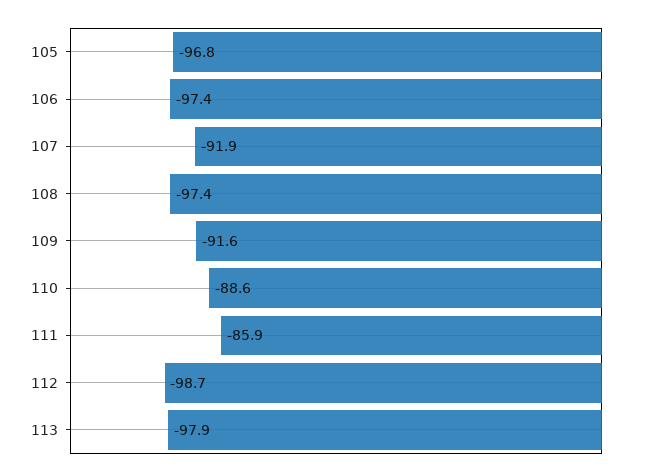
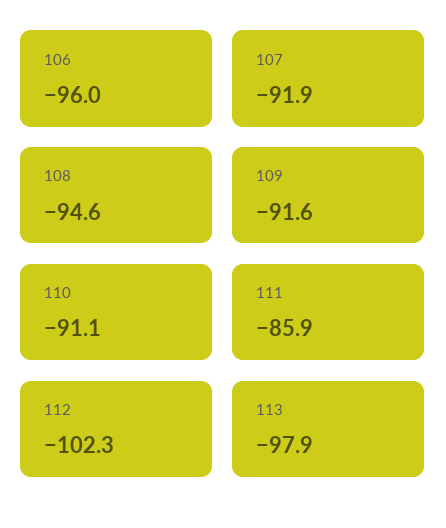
105: -96.8 -> none
106: -97.4 -> -96
108: -97.4 -> -94.6
110: -88.6 -> -91.1
112: -98.7 -> -102.3

